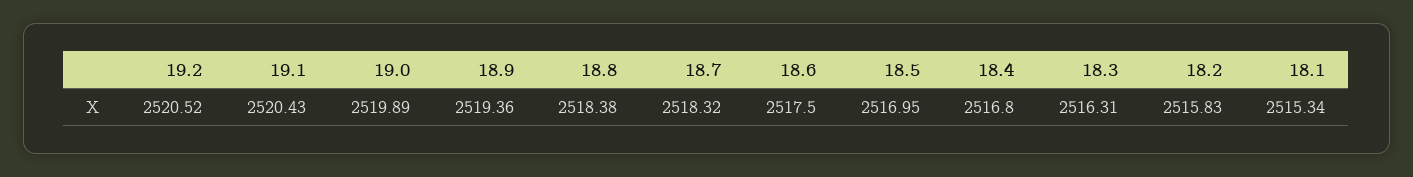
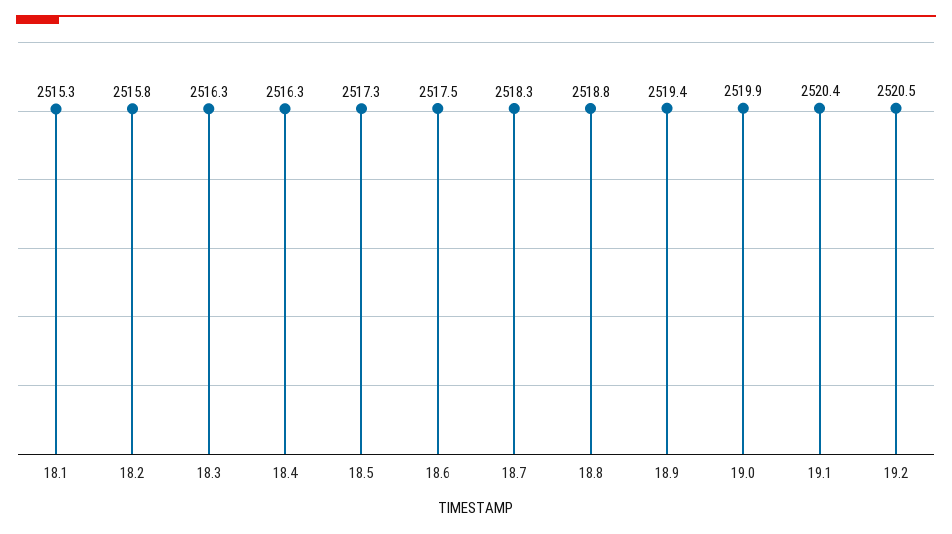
18.8: 2518.38 -> 2518.8
18.5: 2516.95 -> 2517.3
18.4: 2516.8 -> 2516.3

